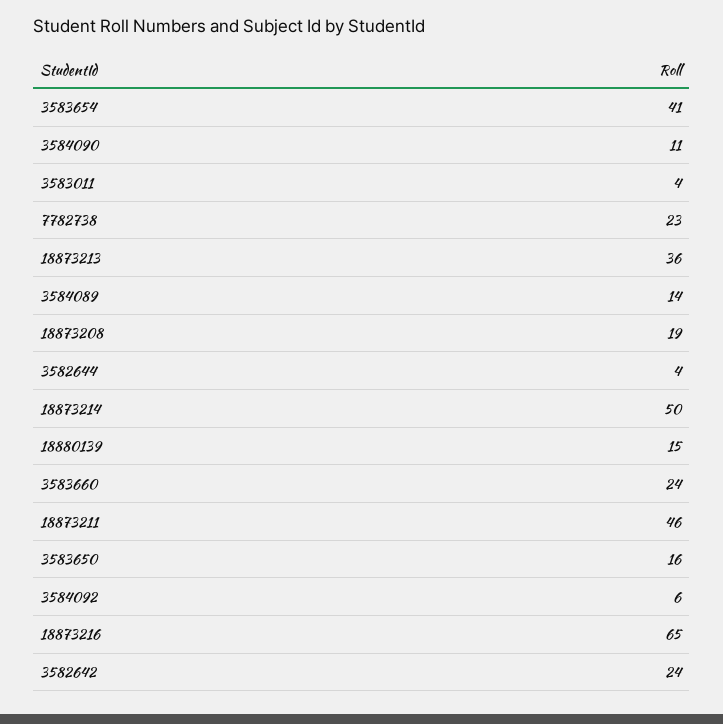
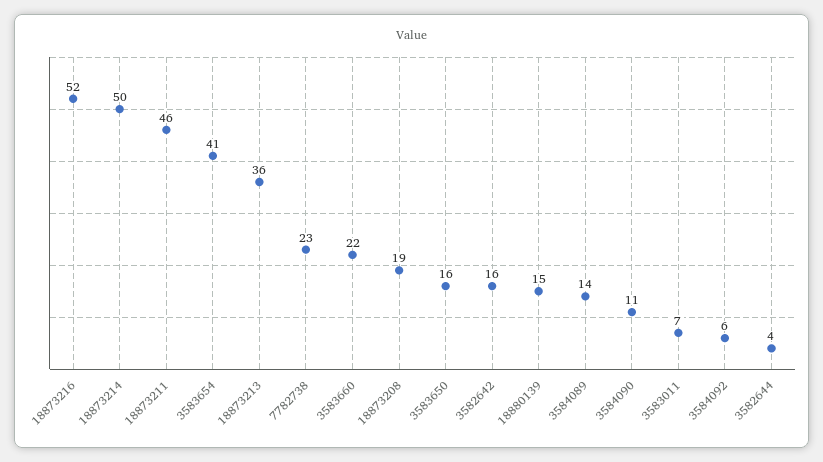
3583011: 4 -> 7
3583660: 24 -> 22
18873216: 65 -> 52
3582642: 24 -> 16

